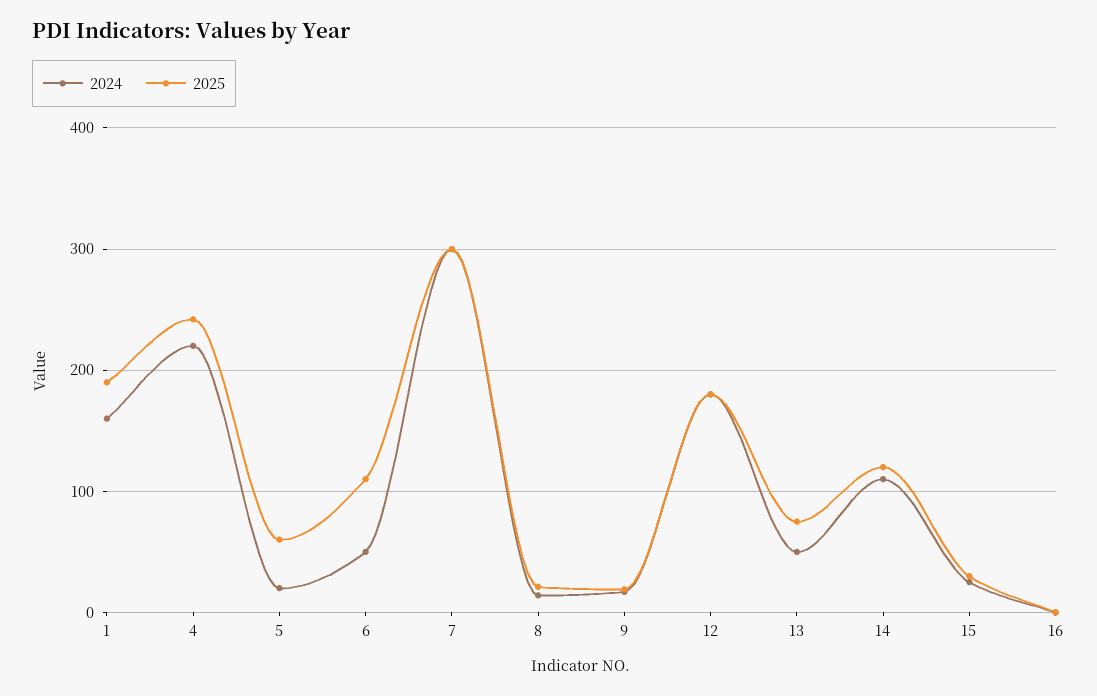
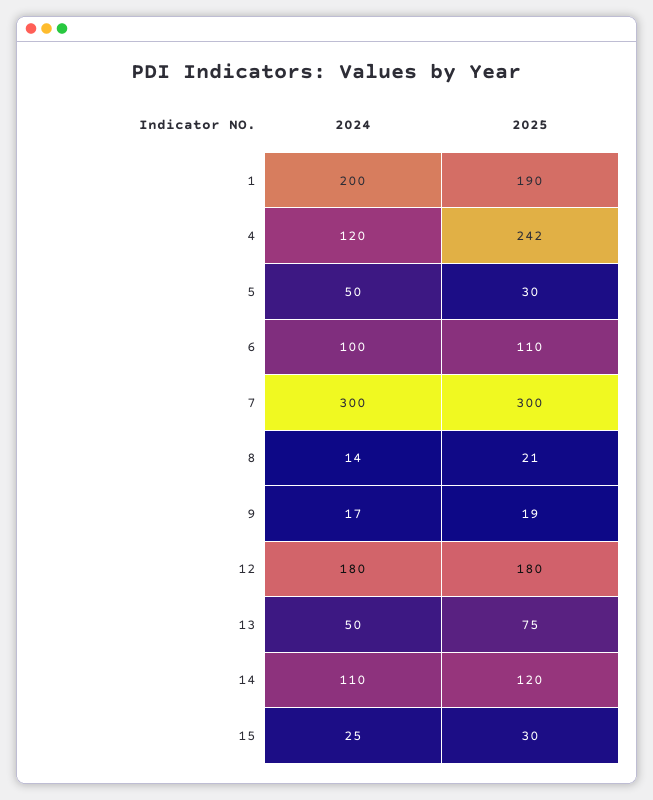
2024, 1: 160 -> 200
2024, 4: 220 -> 120
2024, 5: 20 -> 50
2025, 5: 60 -> 30
2024, 6: 50 -> 100
2024, 16: 0 -> none
2025, 16: 0 -> none

